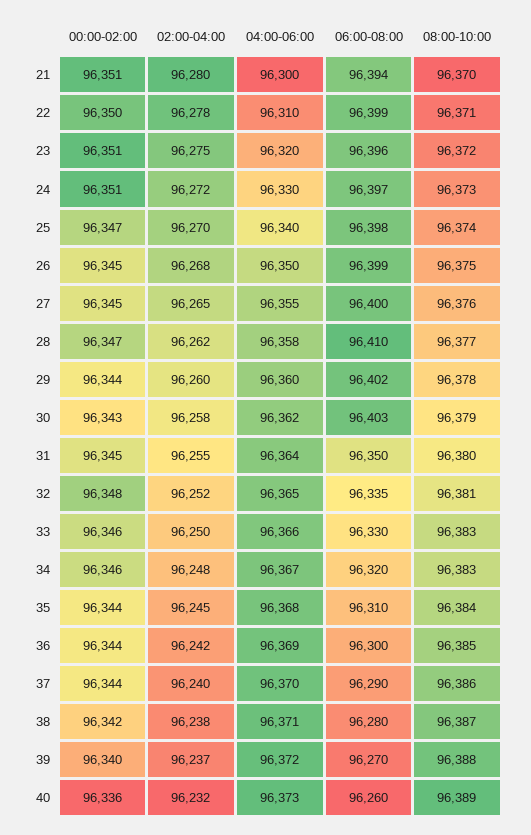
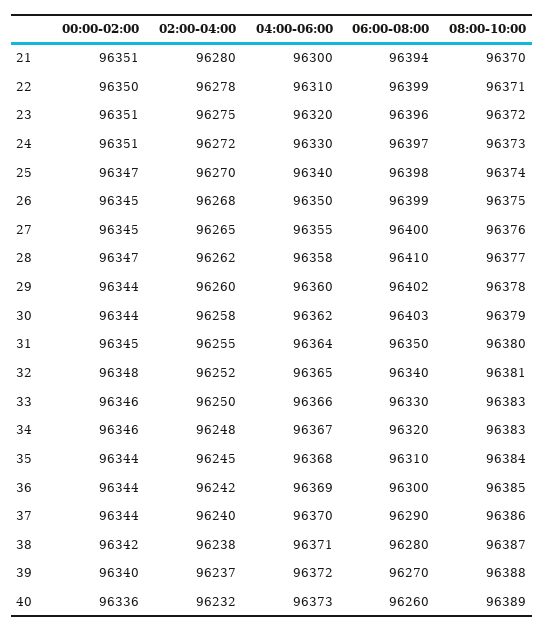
00:00-02:00, 30: 96343 -> 96344
06:00-08:00, 32: 96335 -> 96340

